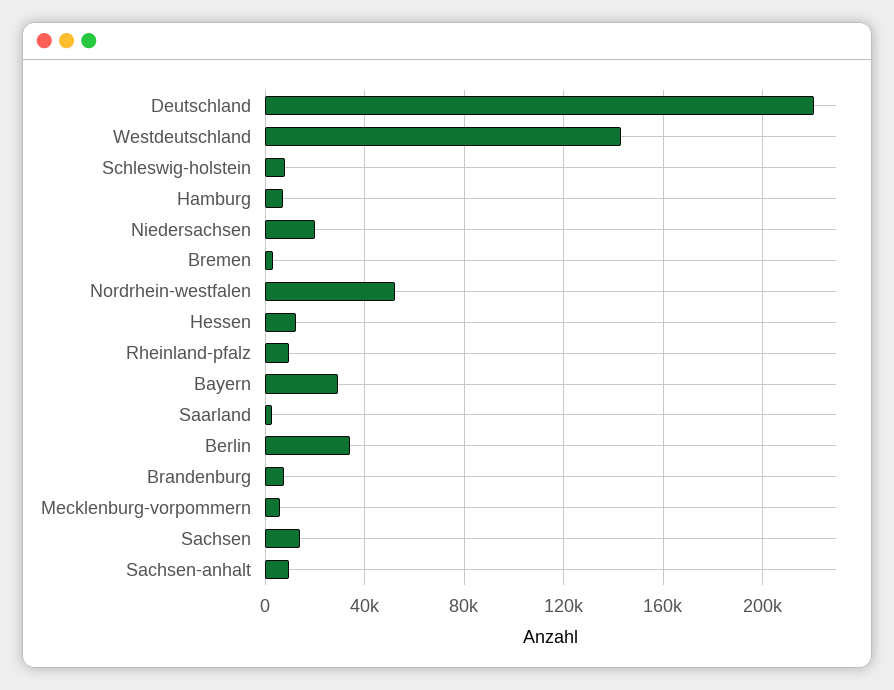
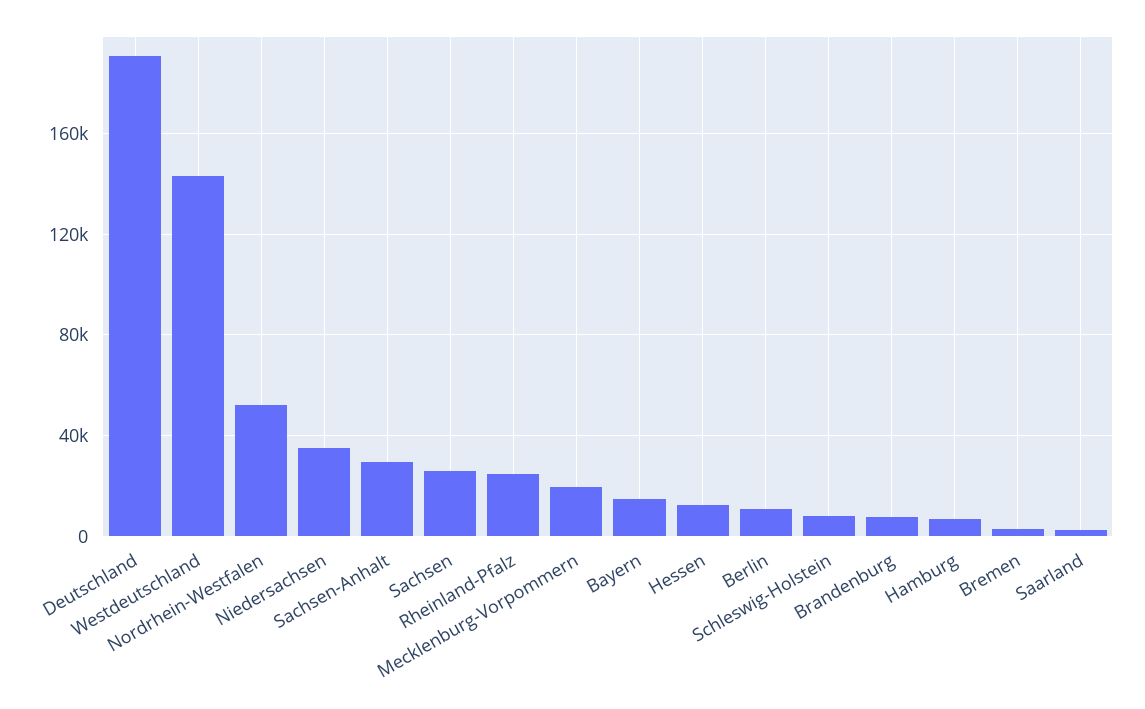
Deutschland: 220000 -> 190000
Niedersachsen: 20000 -> 35000
Rheinland-pfalz: 10000 -> 25000
Bayern: 30000 -> 15000
Berlin: 35000 -> 10000
Mecklenburg-vorpommern: 5000 -> 20000
Sachsen: 15000 -> 25000
Sachsen-anhalt: 10000 -> 30000

